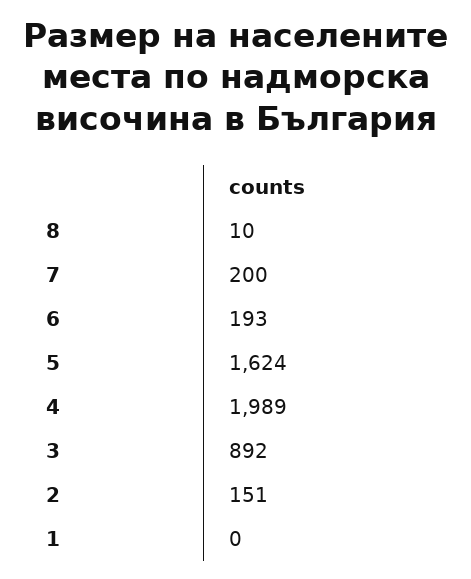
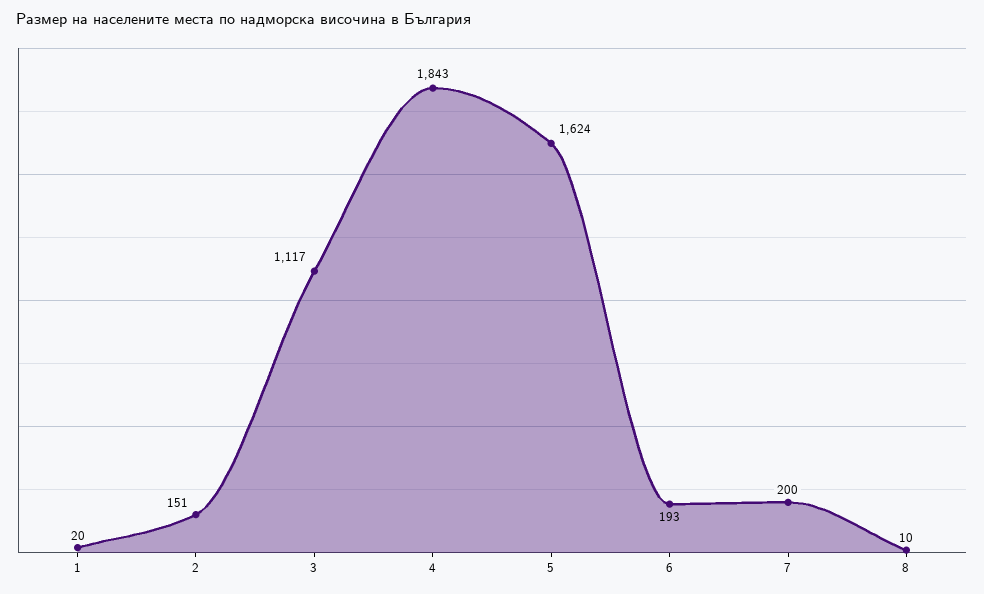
4: 1989 -> 1843
3: 892 -> 1117
1: 0 -> 20

